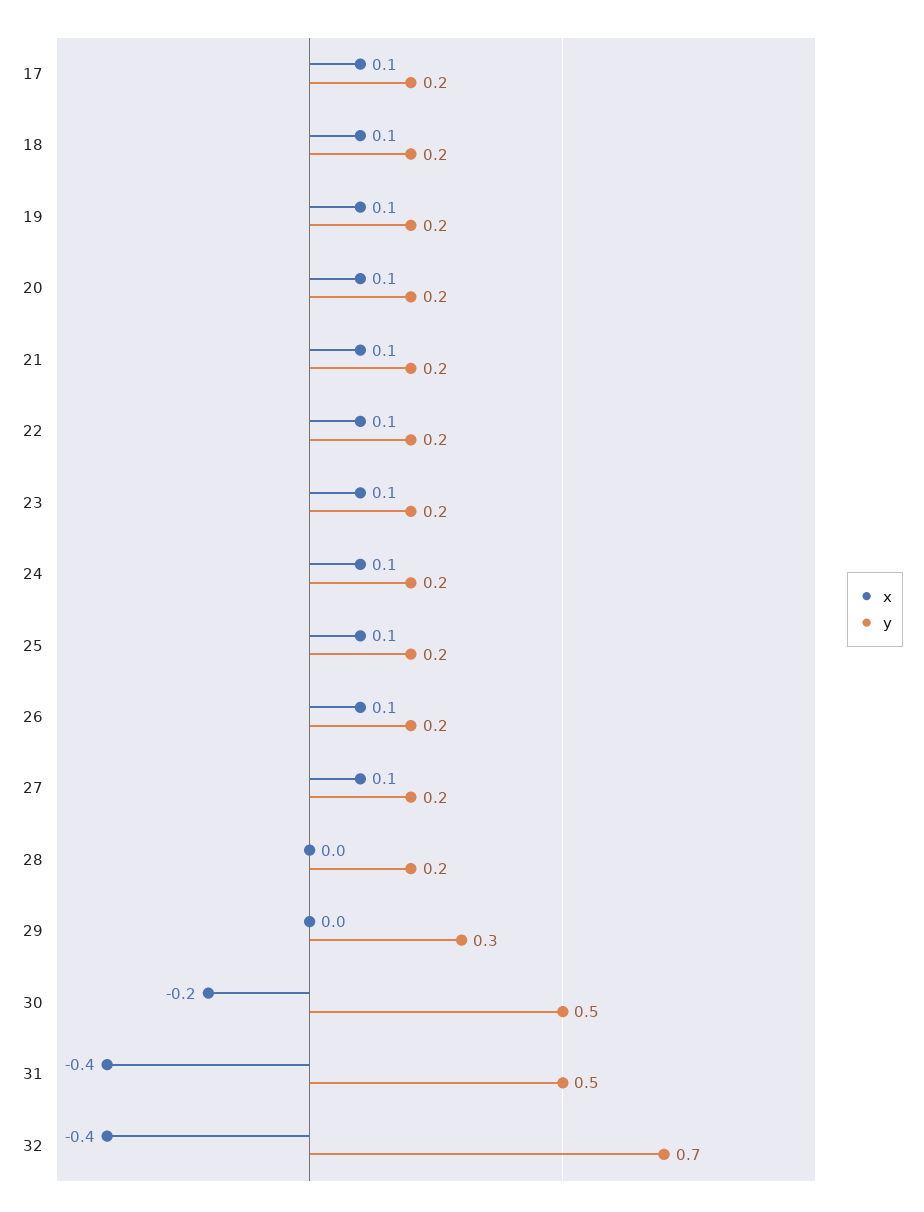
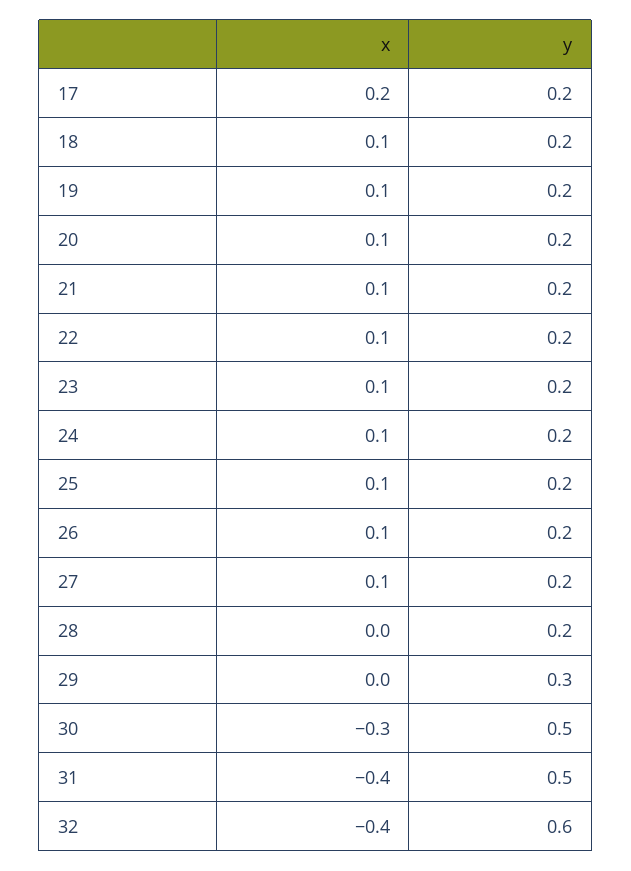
x, 17: 0.1 -> 0.2
x, 30: -0.2 -> -0.3
y, 32: 0.7 -> 0.6

